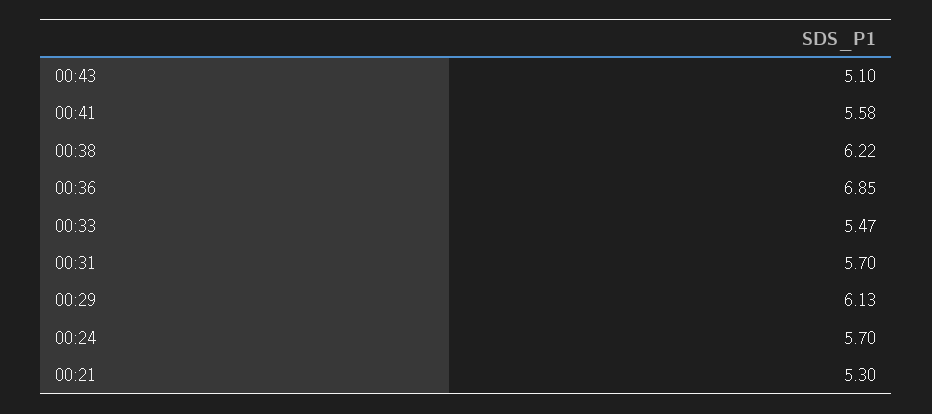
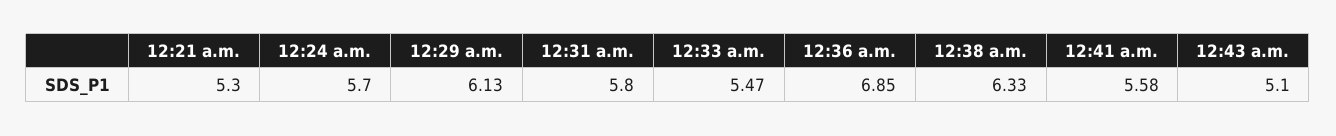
00:38: 6.22 -> 6.33
00:31: 5.7 -> 5.8

